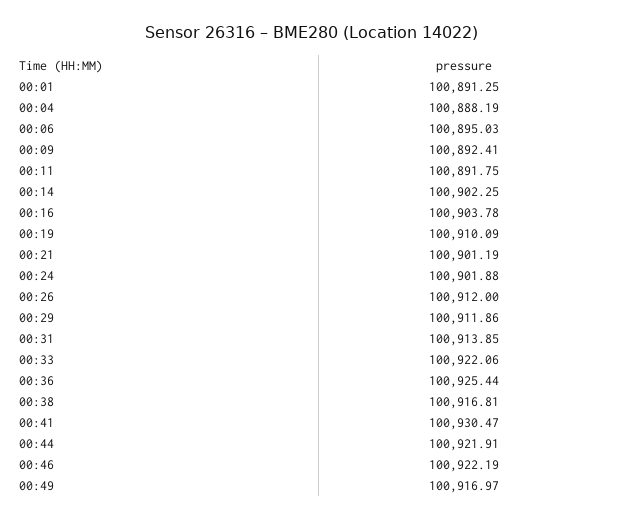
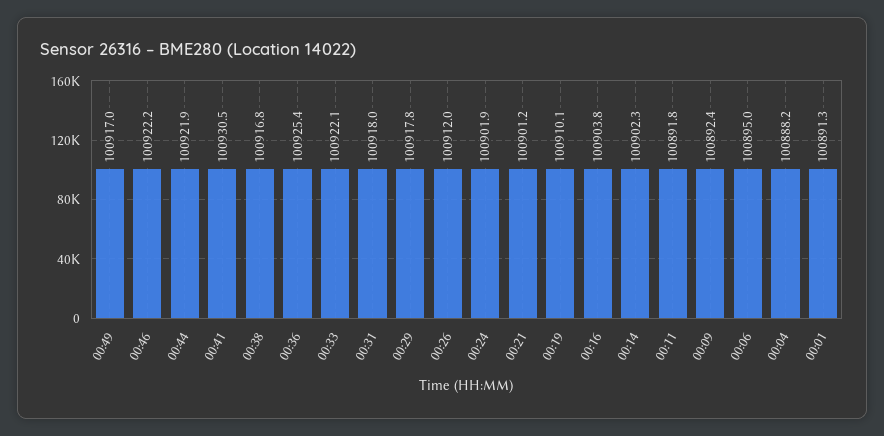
00:29: 100911.86 -> 100917.8
00:31: 100913.85 -> 100918

